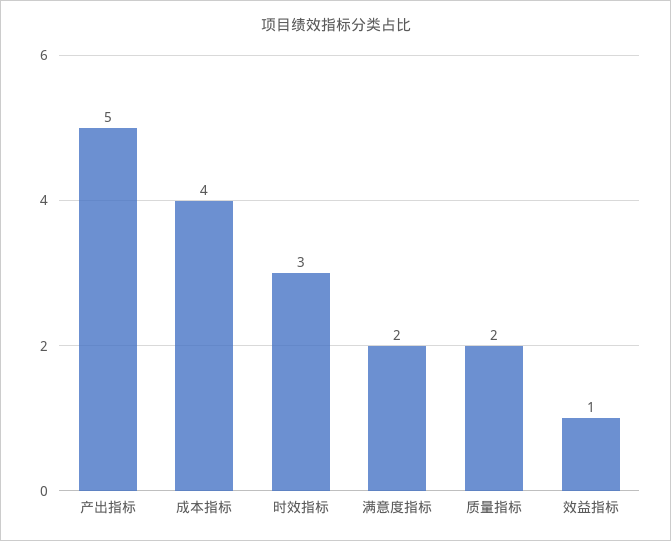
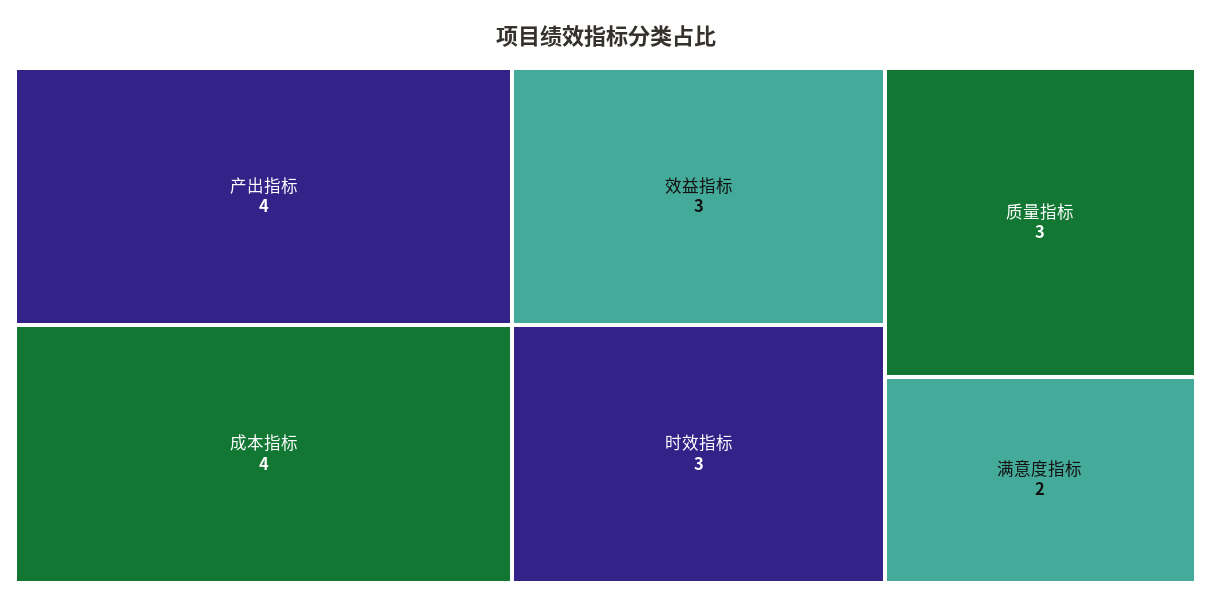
产出指标: 5 -> 4
质量指标: 2 -> 3
效益指标: 1 -> 3

